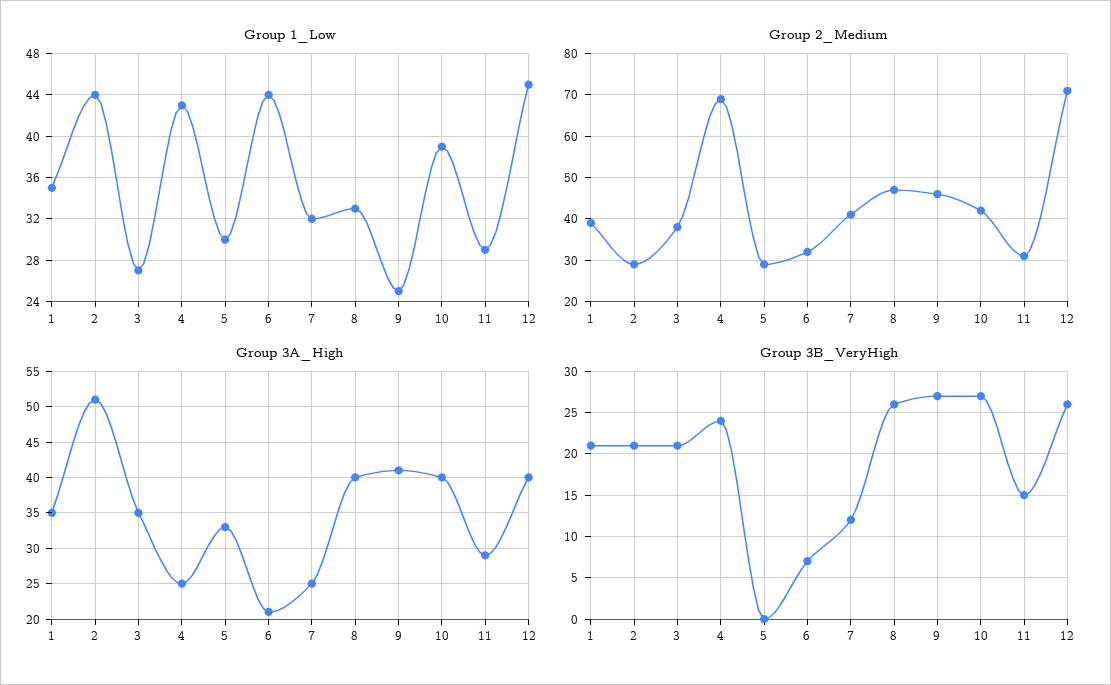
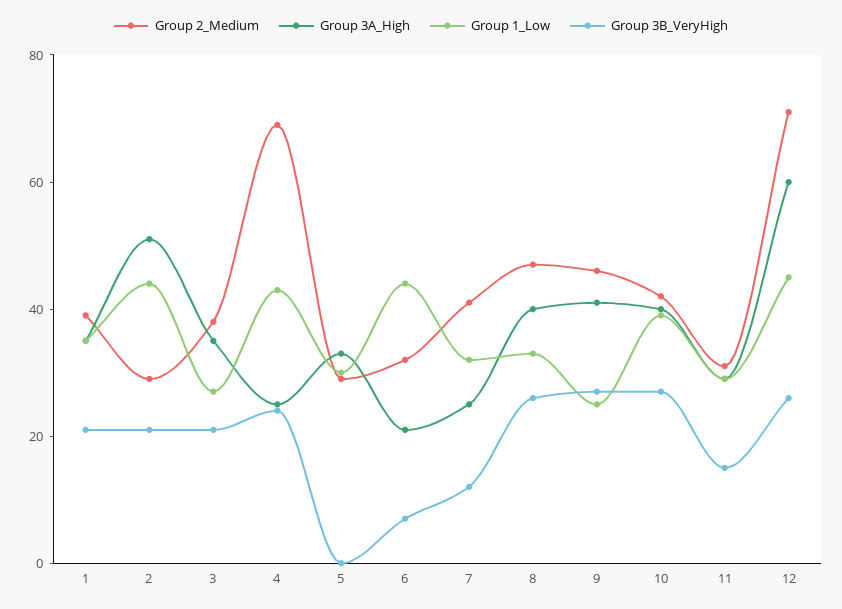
Group 3A_High, 12: 40 -> 60

